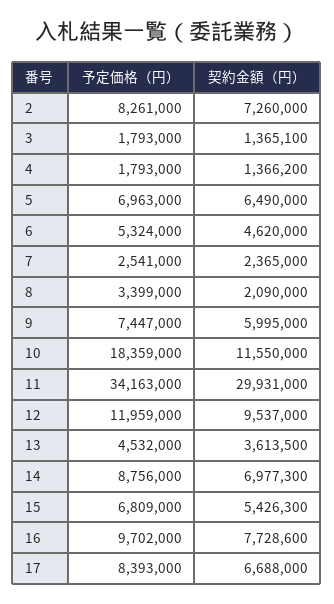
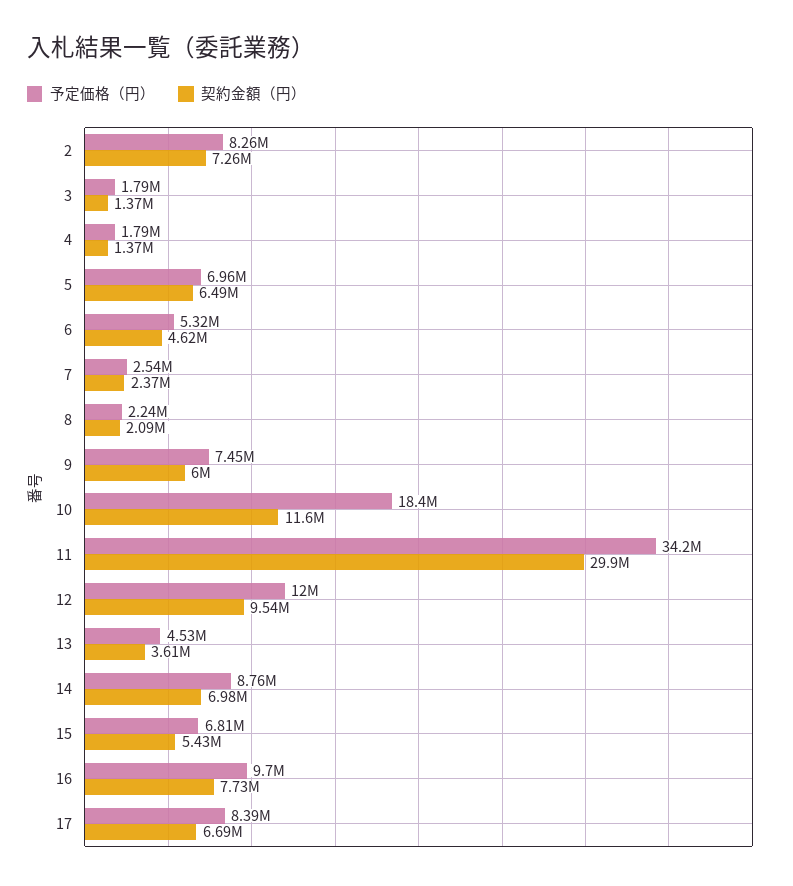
予定価格（円）, 8: 3399000 -> 2240000

